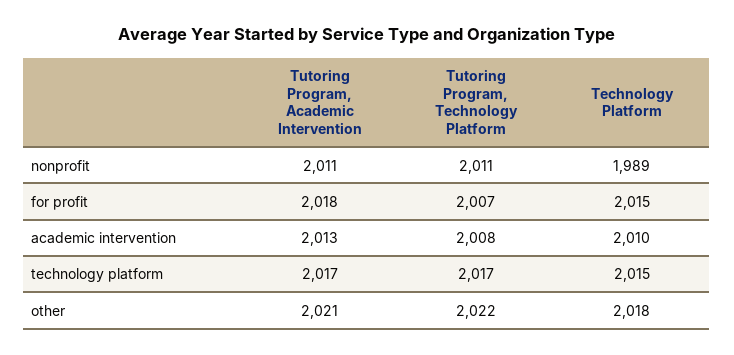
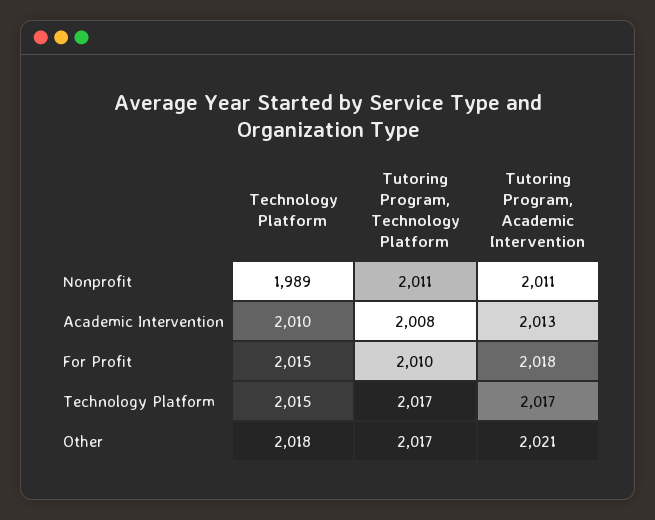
Tutoring Program, Technology Platform, for profit: 2007 -> 2010
Tutoring Program, Technology Platform, other: 2022 -> 2017

